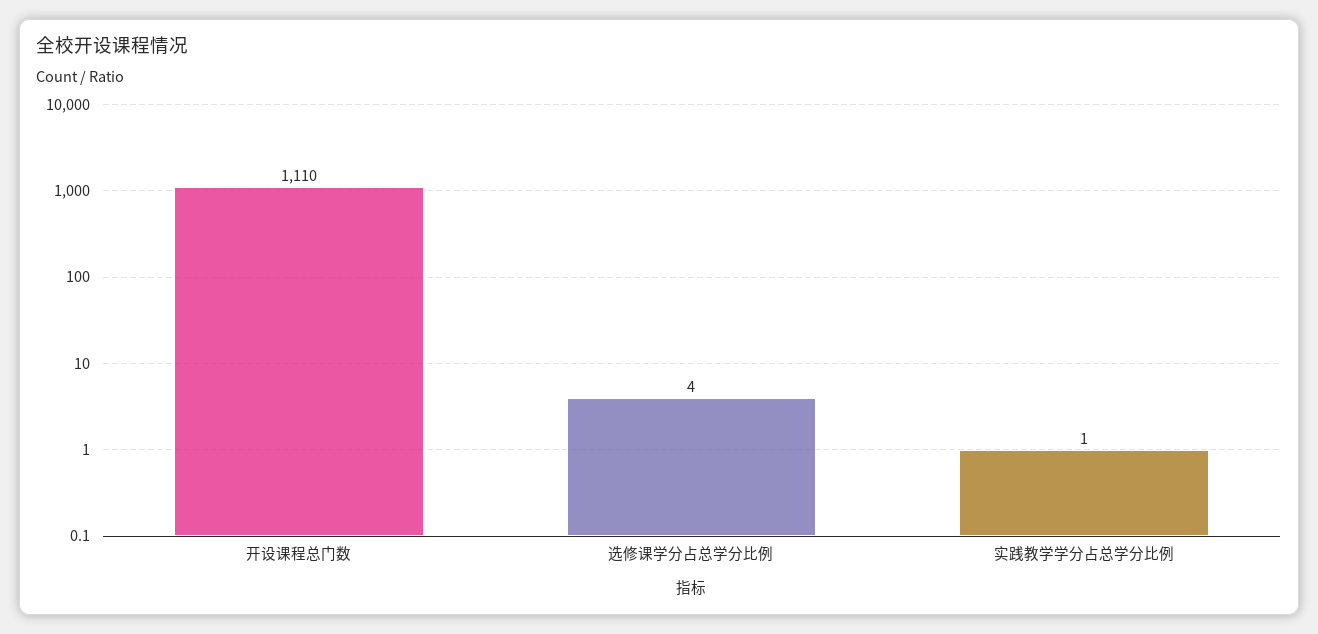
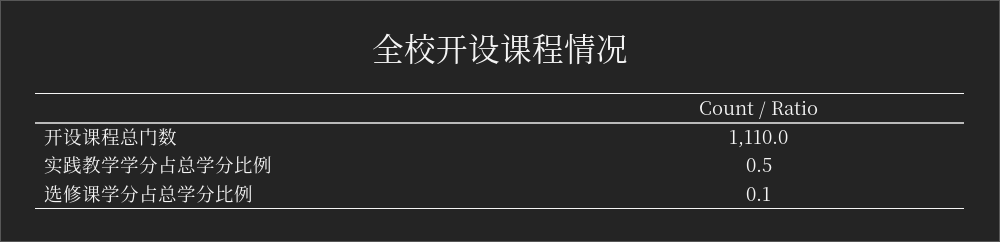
选修课学分占总学分比例: 4 -> 0.1

